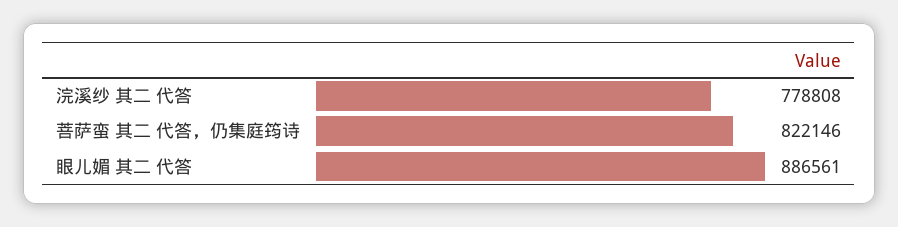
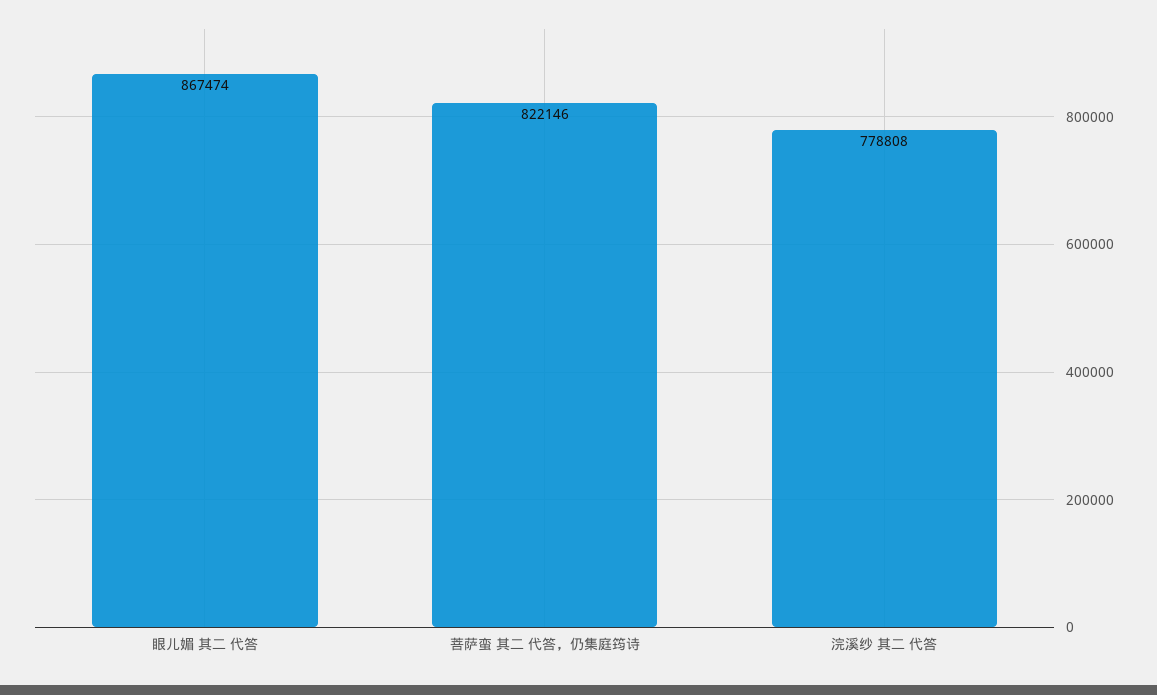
眼儿媚 其二 代答: 886561 -> 867474

